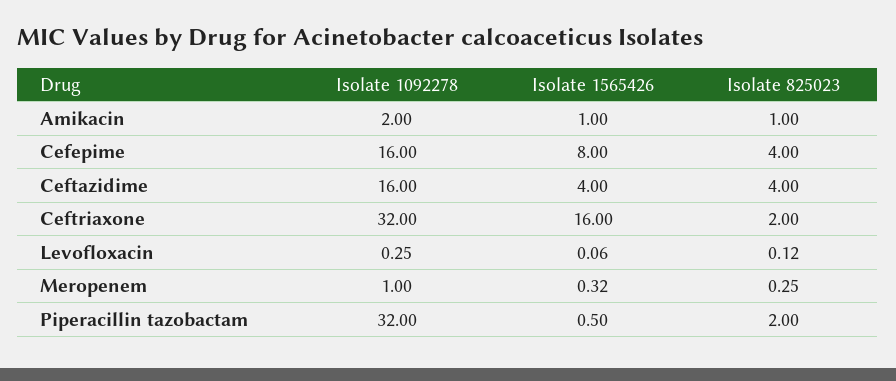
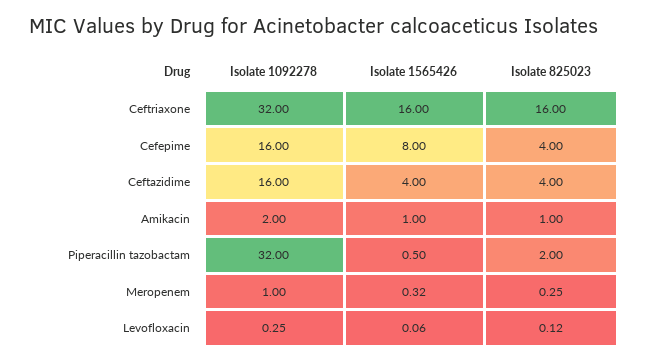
Isolate 825023, Ceftriaxone: 2 -> 16

